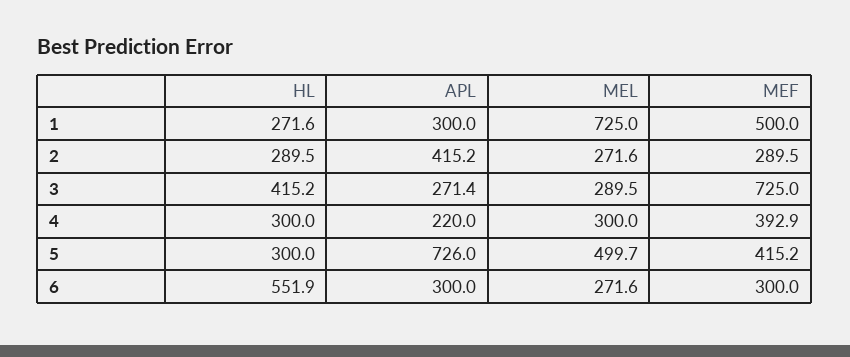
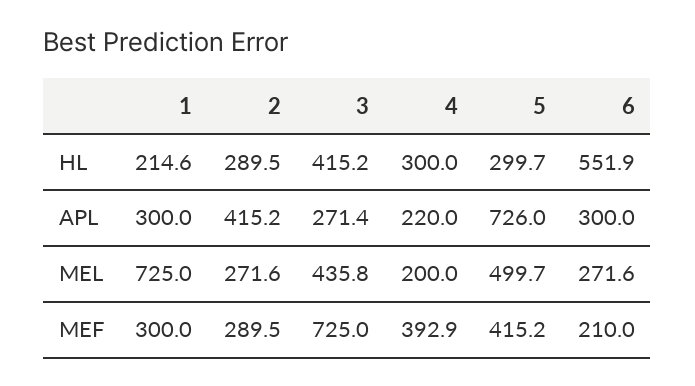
HL, 1: 271.6 -> 214.6
MEF, 1: 500 -> 300
MEL, 3: 289.5 -> 435.8
MEL, 4: 300 -> 200
HL, 5: 300 -> 299.7
MEF, 6: 300 -> 210

